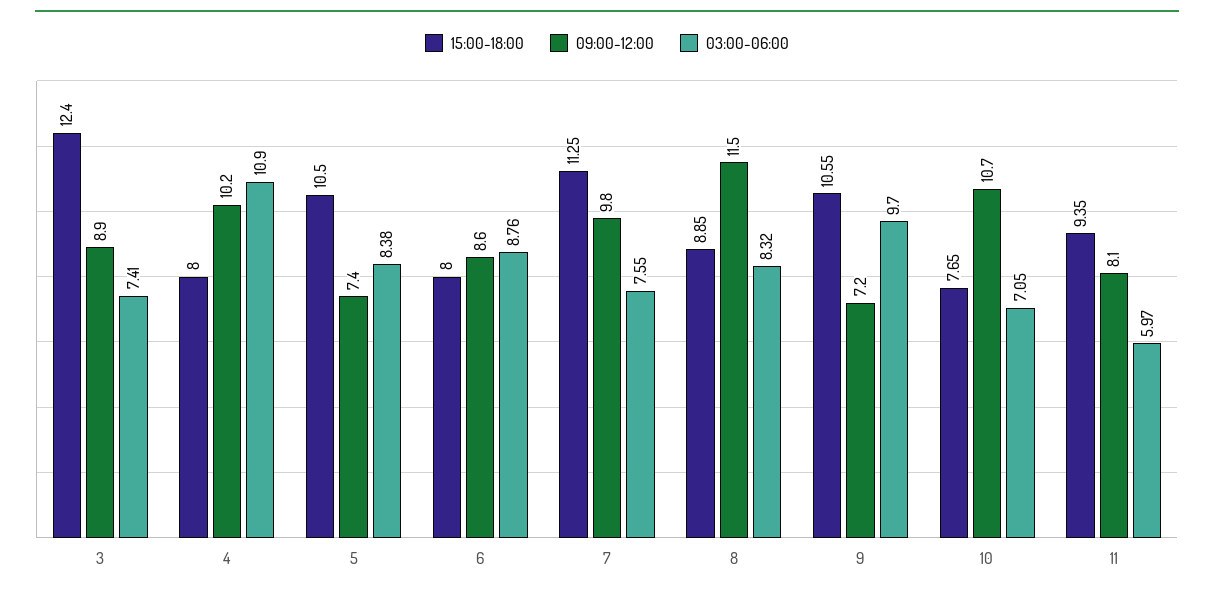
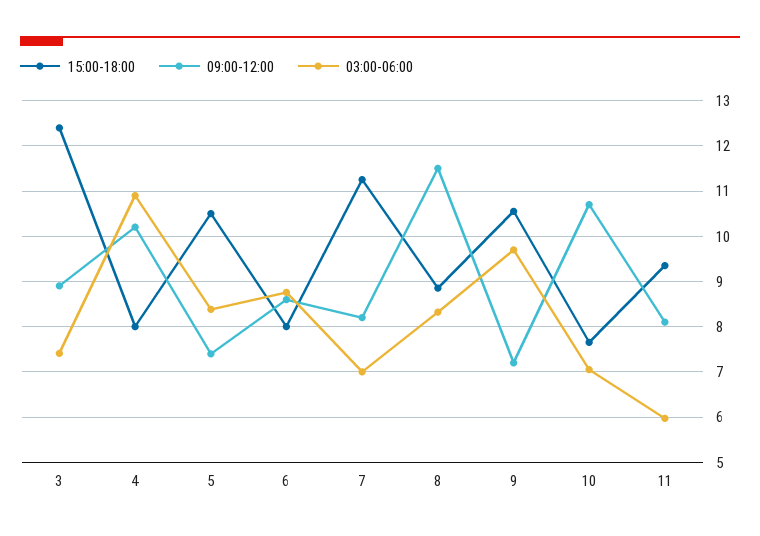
09:00-12:00, 7: 9.8 -> 8.2
03:00-06:00, 7: 7.55 -> 7

